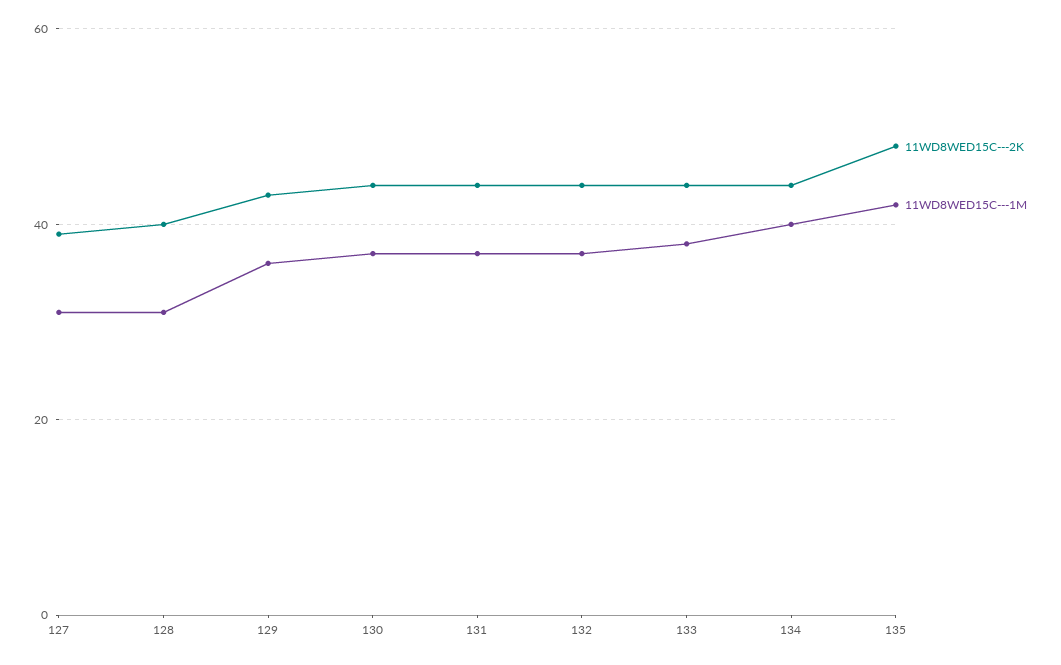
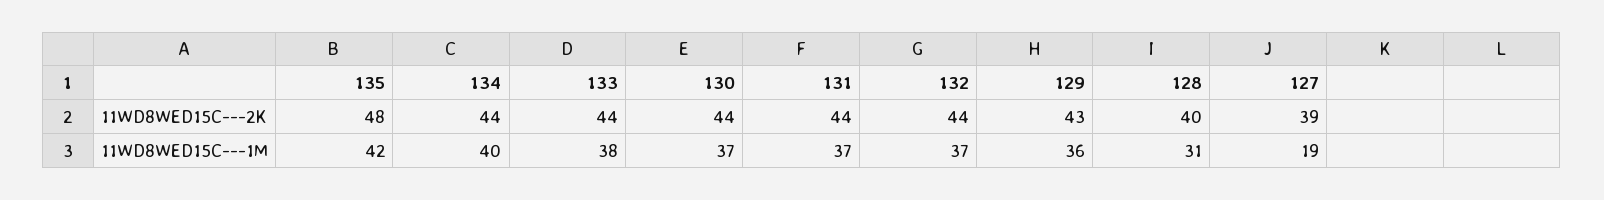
11WD8WED15C---1M, 127: 30 -> 19

